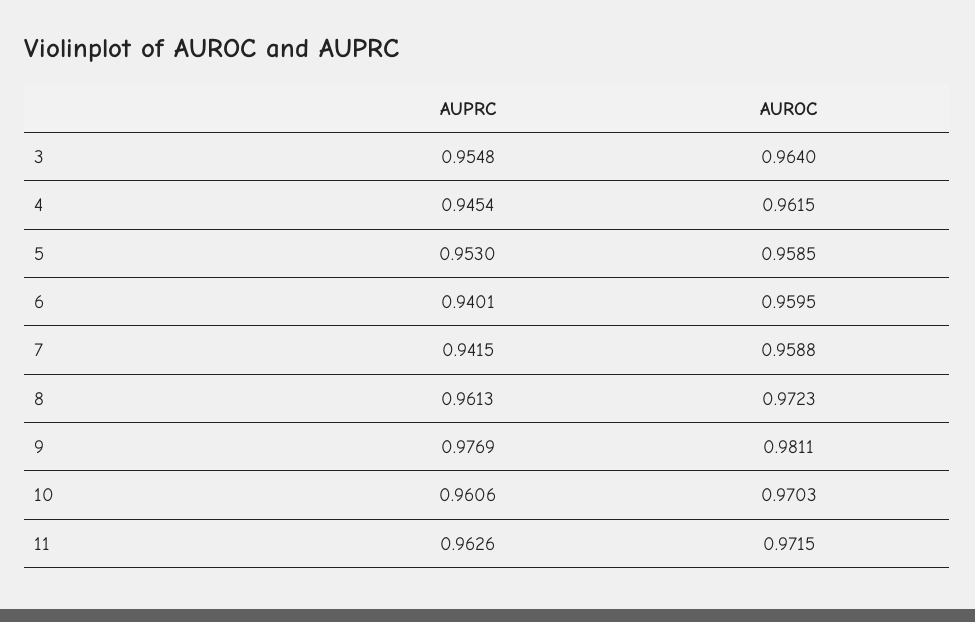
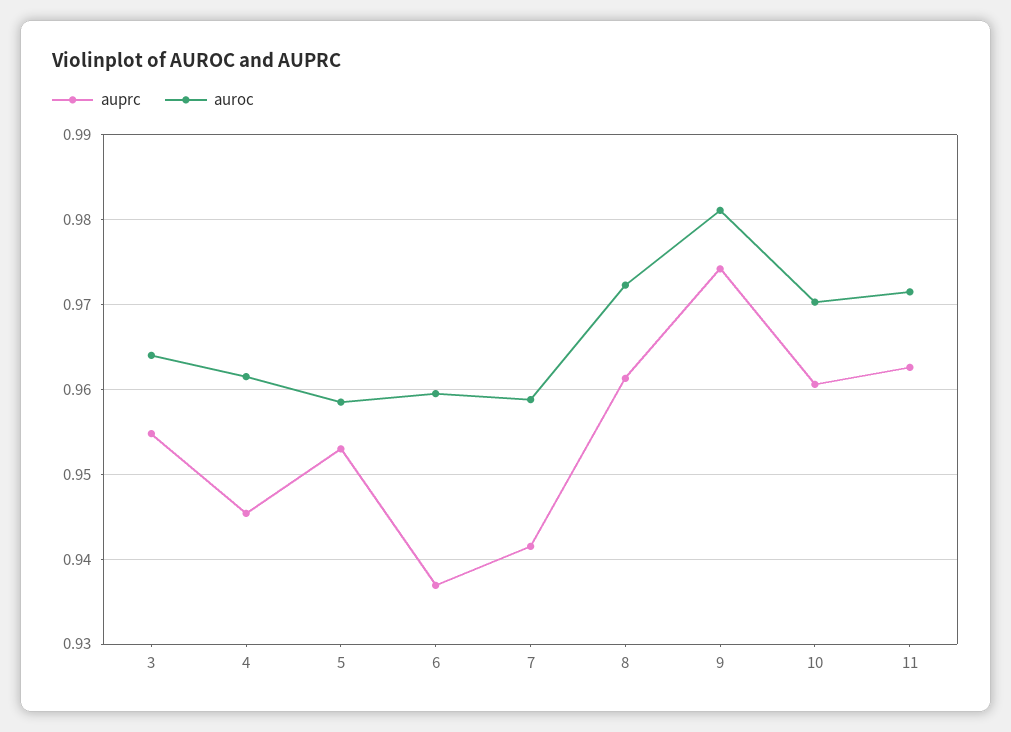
AUPRC, 6: 0.9401 -> 0.937
AUPRC, 9: 0.9769 -> 0.974

